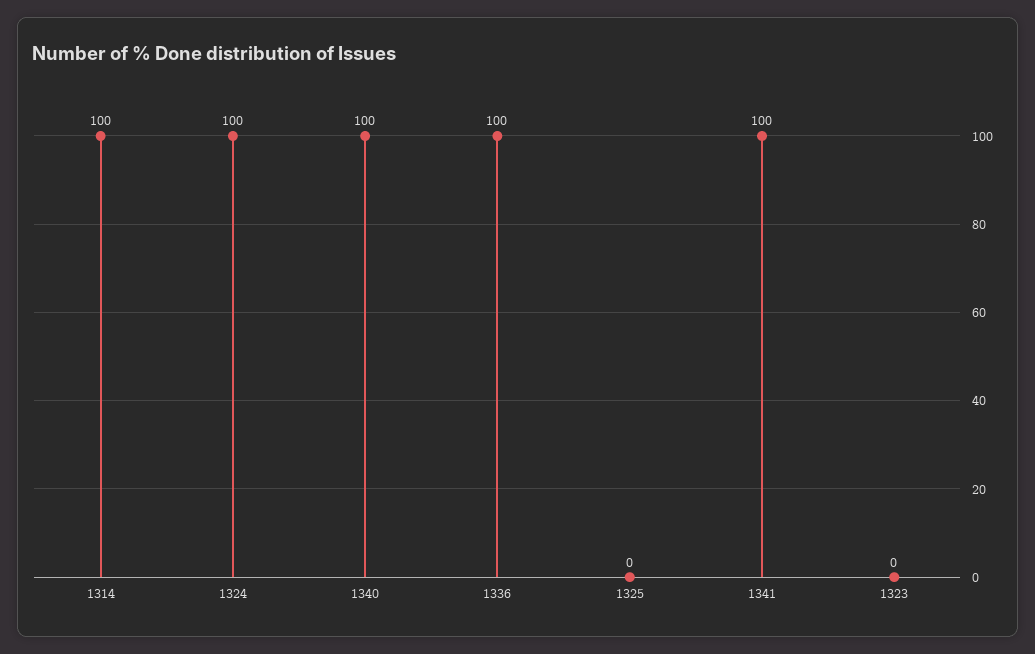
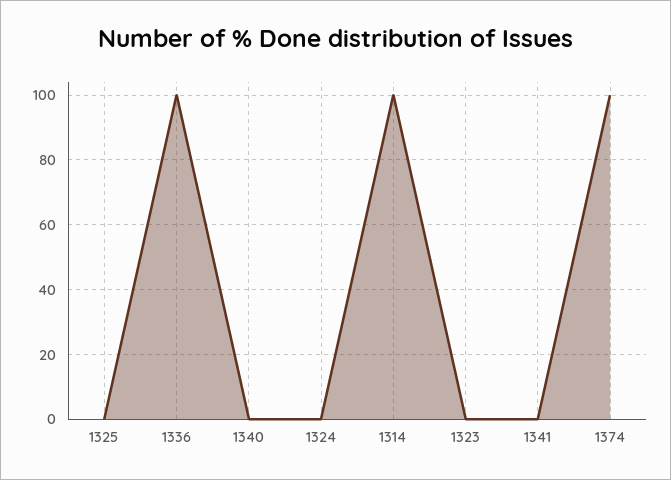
1324: 100 -> 0
1340: 100 -> 0
1341: 100 -> 0
1374: none -> 100

